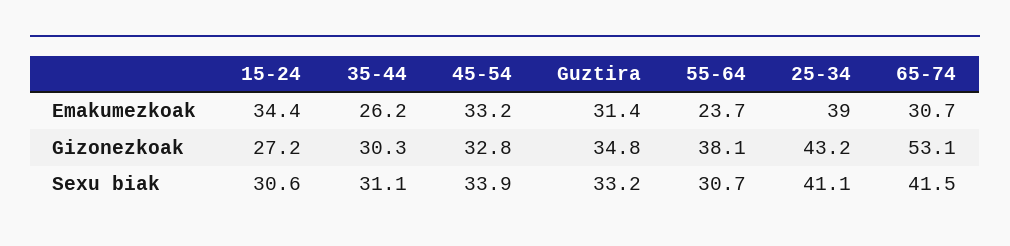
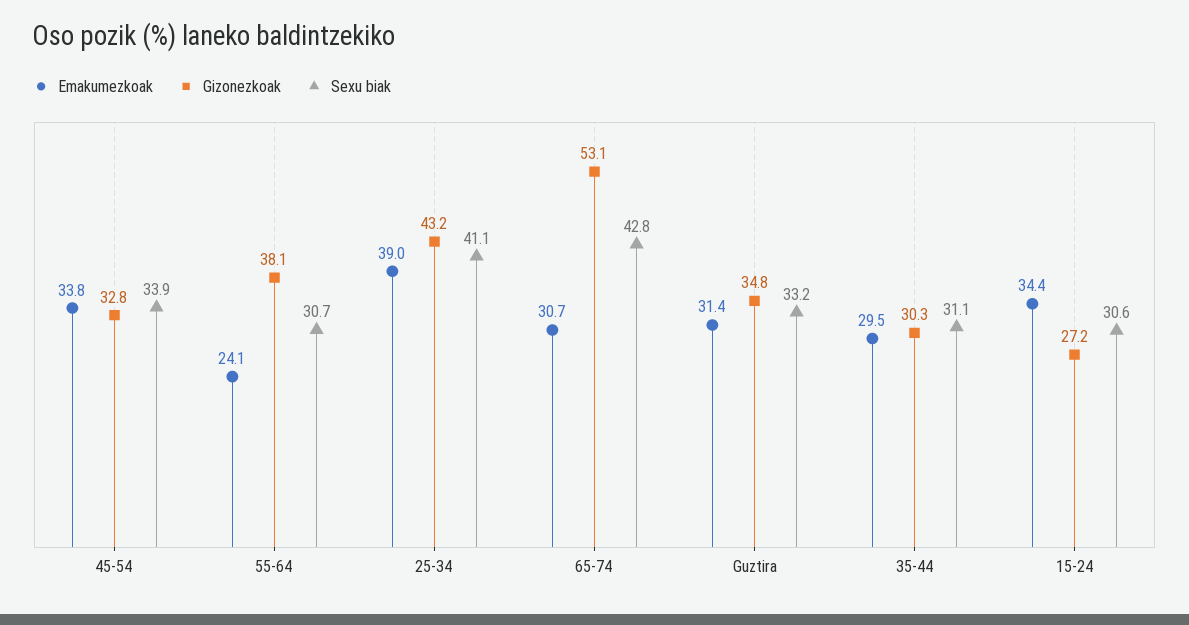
Emakumezkoak, 35-44: 26.2 -> 29.5
Emakumezkoak, 45-54: 33.2 -> 33.8
Emakumezkoak, 55-64: 23.7 -> 24.1
Sexu biak, 65-74: 41.5 -> 42.8

